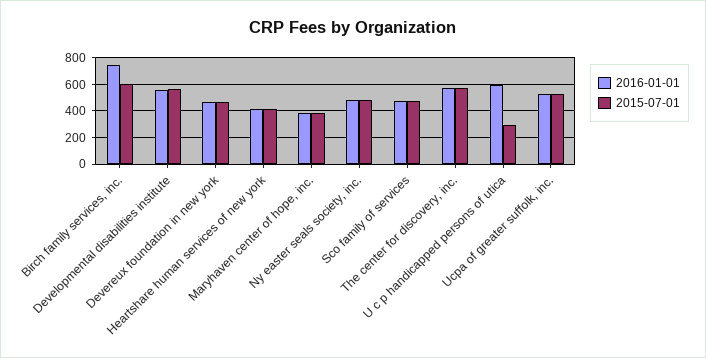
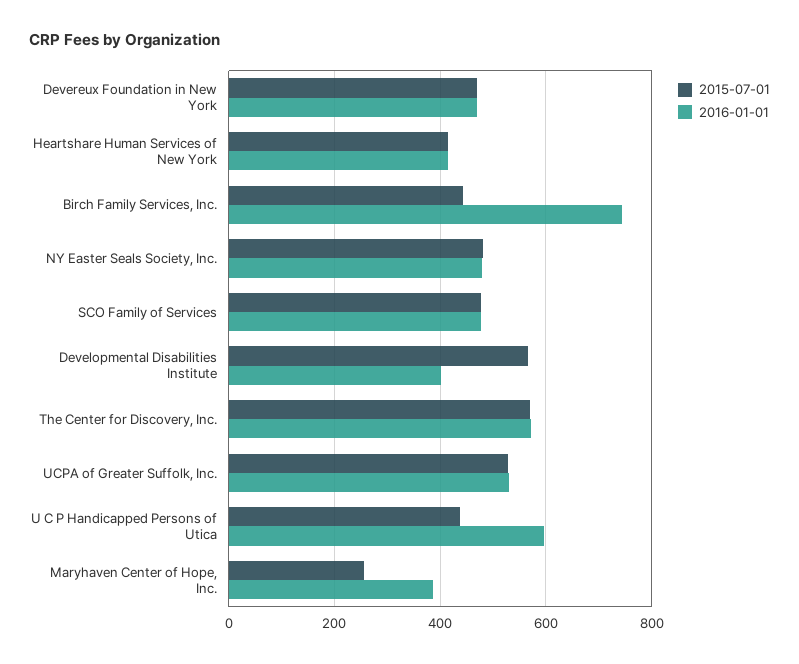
2015-07-01, Birch family services, inc.: 600 -> 440
2016-01-01, Developmental disabilities institute: 550 -> 400
2015-07-01, Maryhaven center of hope, inc.: 400 -> 260
2015-07-01, U c p handicapped persons of utica: 300 -> 440

